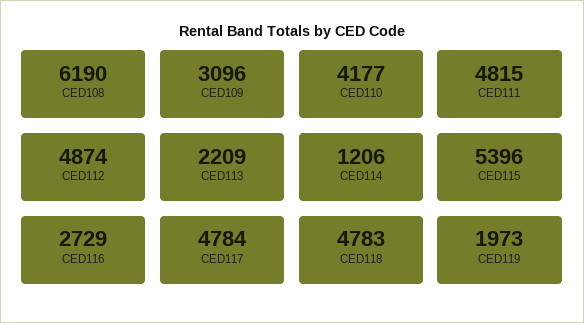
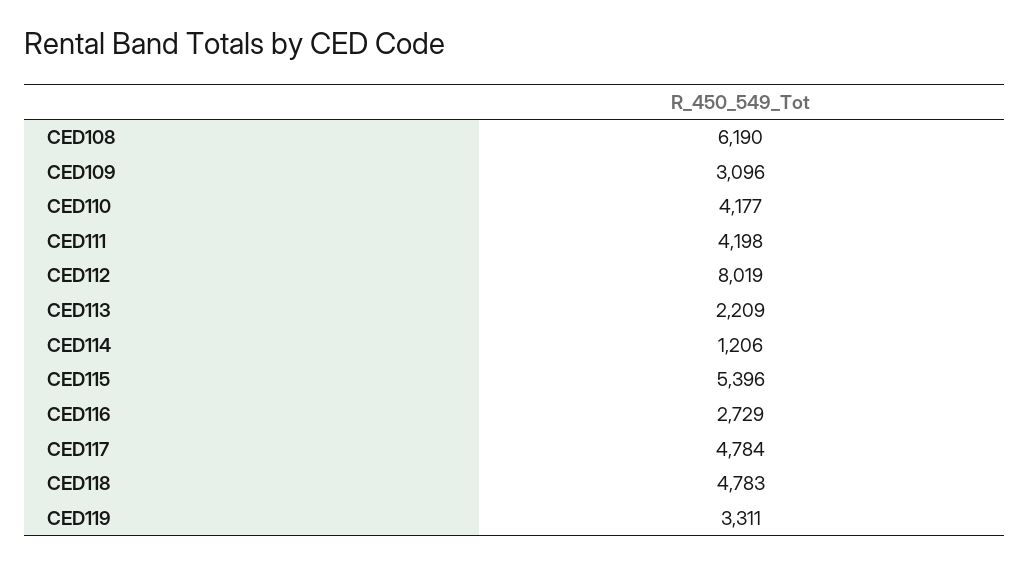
CED111: 4815 -> 4198
CED112: 4874 -> 8019
CED119: 1973 -> 3311

